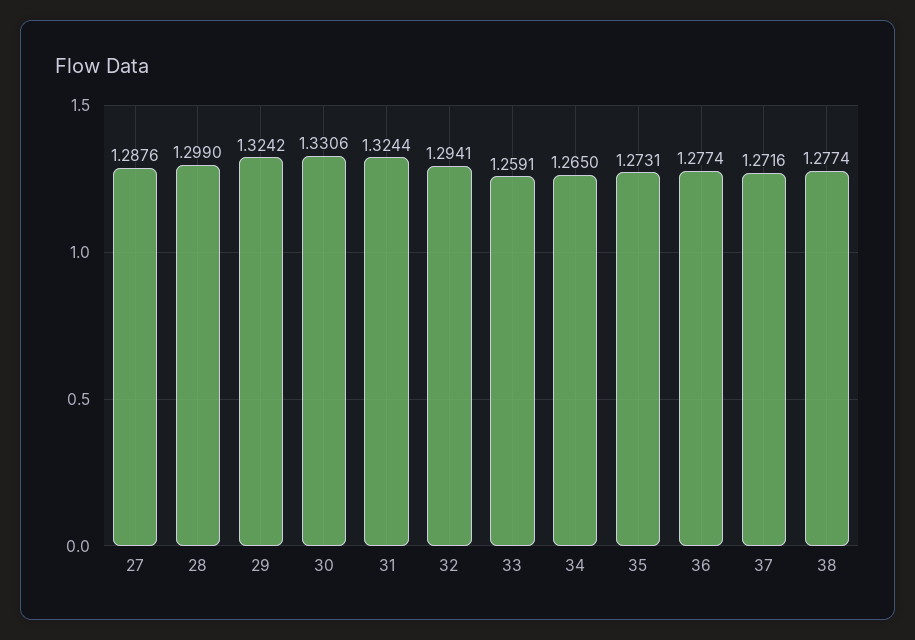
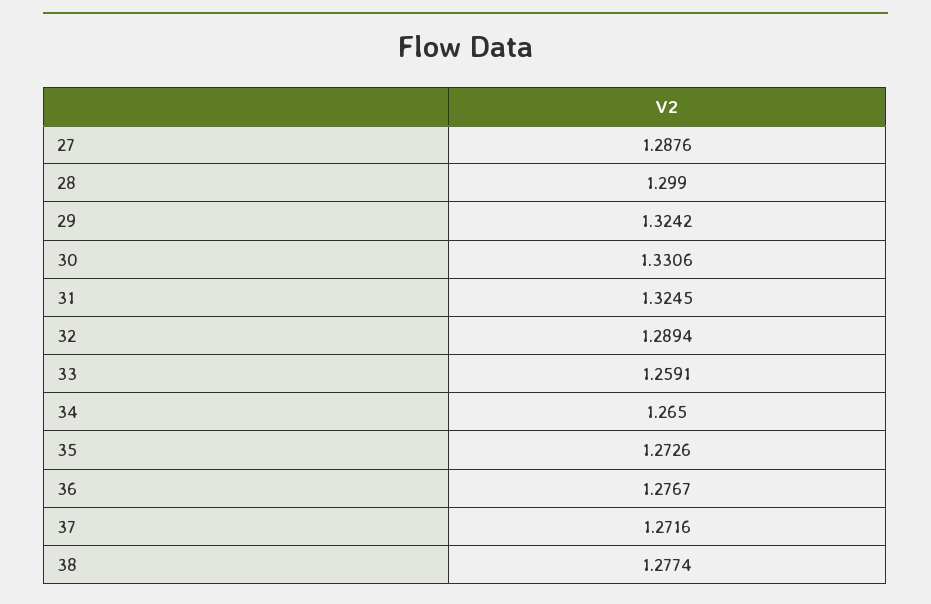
31: 1.3244 -> 1.3245
32: 1.2941 -> 1.2894
35: 1.2731 -> 1.2726
36: 1.2774 -> 1.2767

